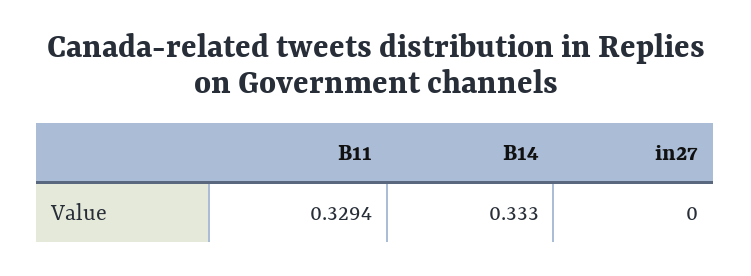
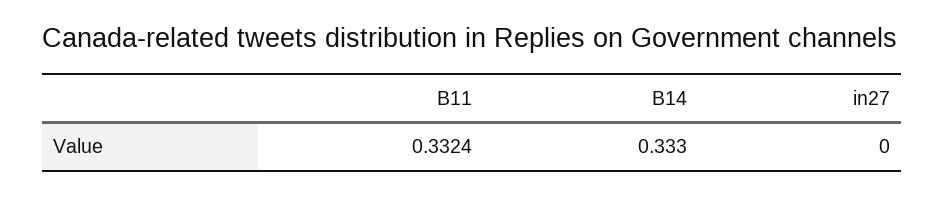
B11: 0.3294 -> 0.3324

